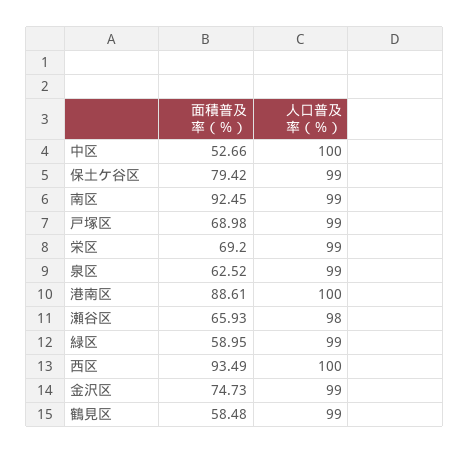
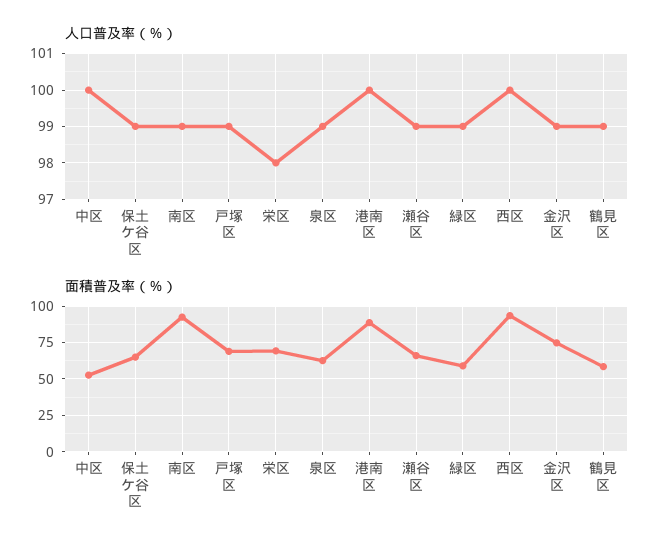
面積普及率（％）, 保土ケ谷区: 79.42 -> 65
人口普及率（％）, 栄区: 99 -> 98
人口普及率（％）, 瀬谷区: 98 -> 99

